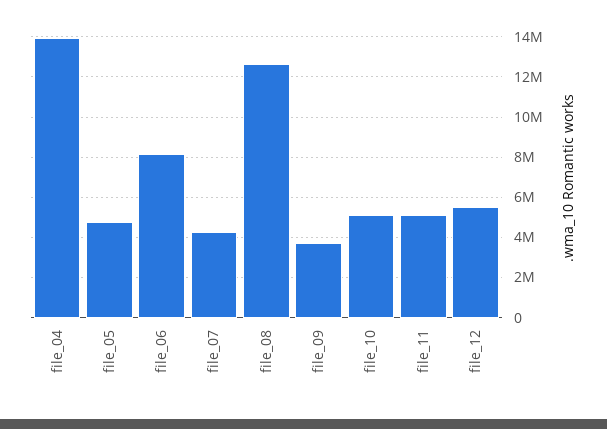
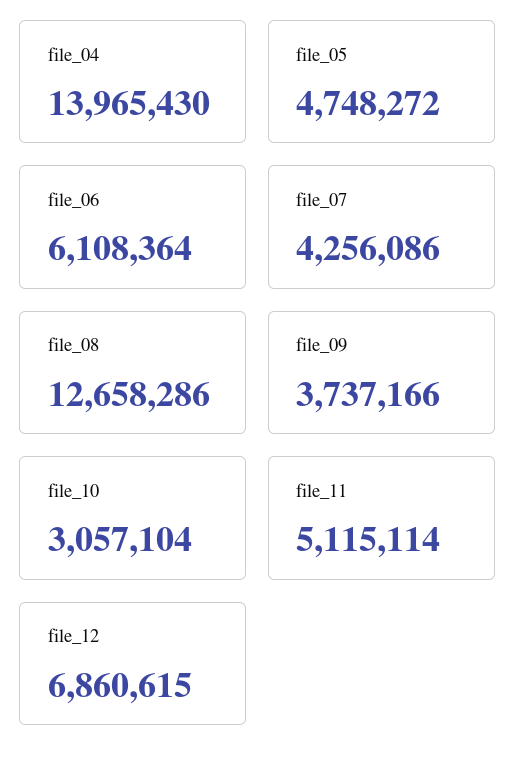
file_06: 8000000 -> 6108364
file_10: 5000000 -> 3057104
file_12: 5500000 -> 6860615

